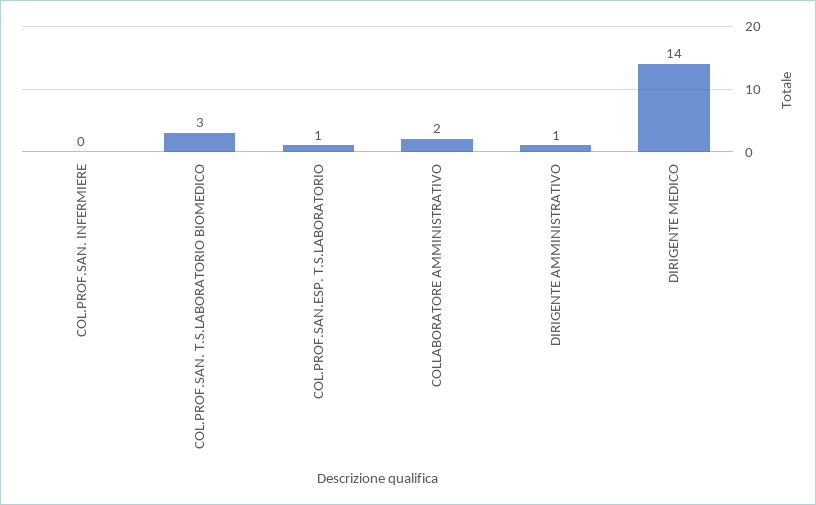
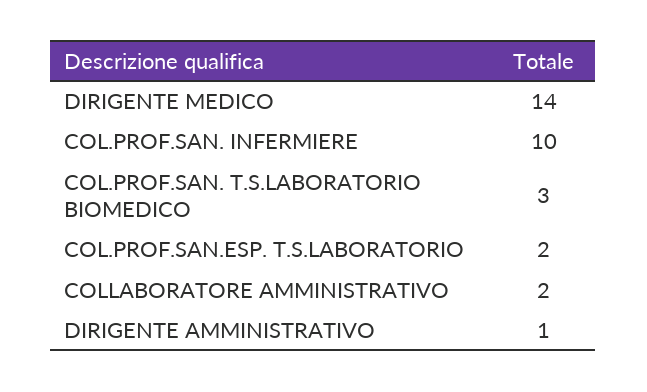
COL.PROF.SAN. INFERMIERE: 0 -> 10
COL.PROF.SAN.ESP. T.S.LABORATORIO: 1 -> 2

